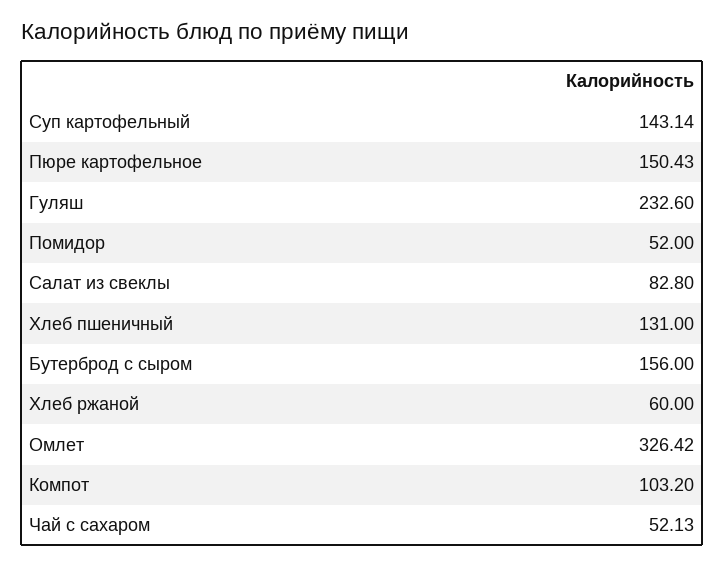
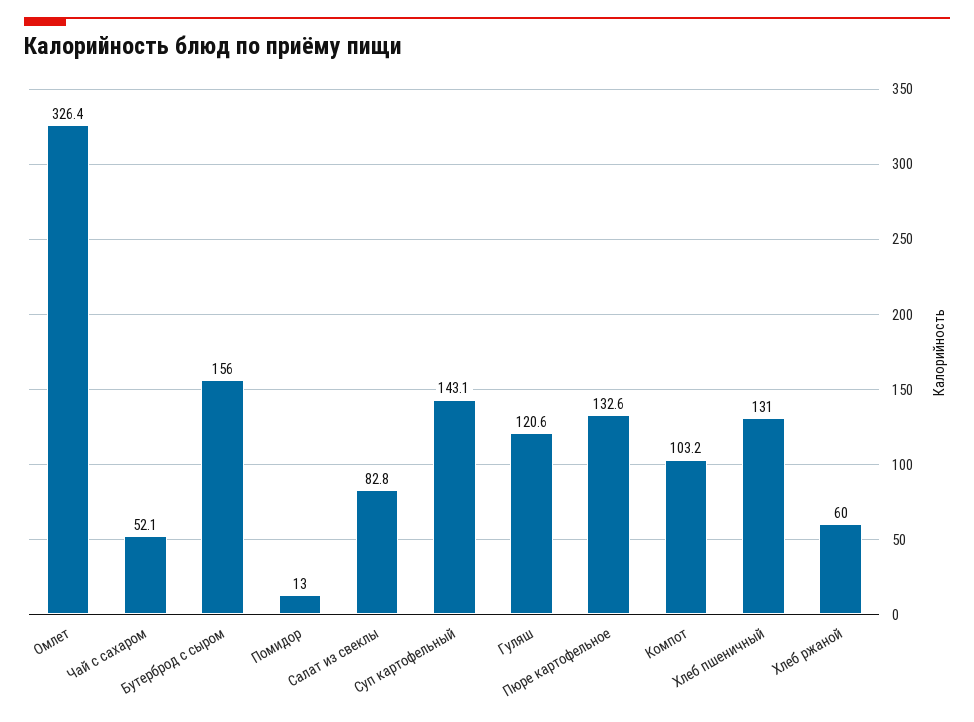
Пюре картофельное: 150.43 -> 132.6
Гуляш: 232.6 -> 120.6
Помидор: 52 -> 13

